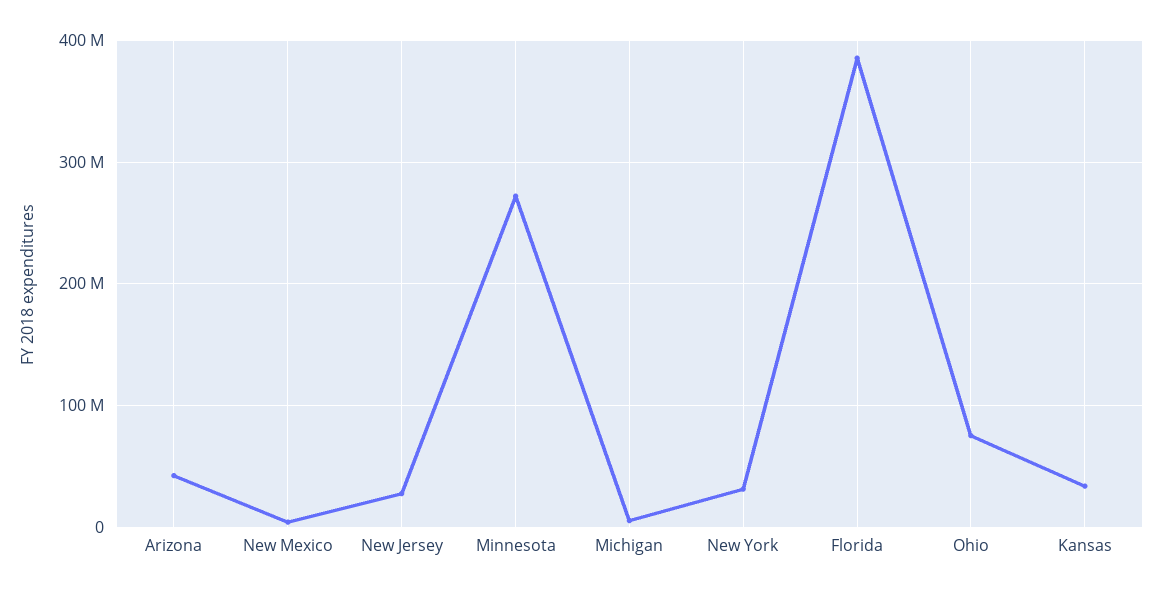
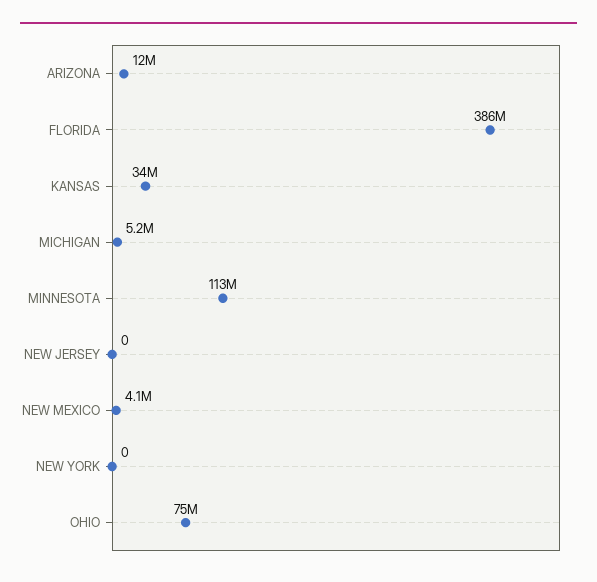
Arizona: 40000000 -> 12000000
New Jersey: 30000000 -> 0
Minnesota: 270000000 -> 113000000
New York: 30000000 -> 0

